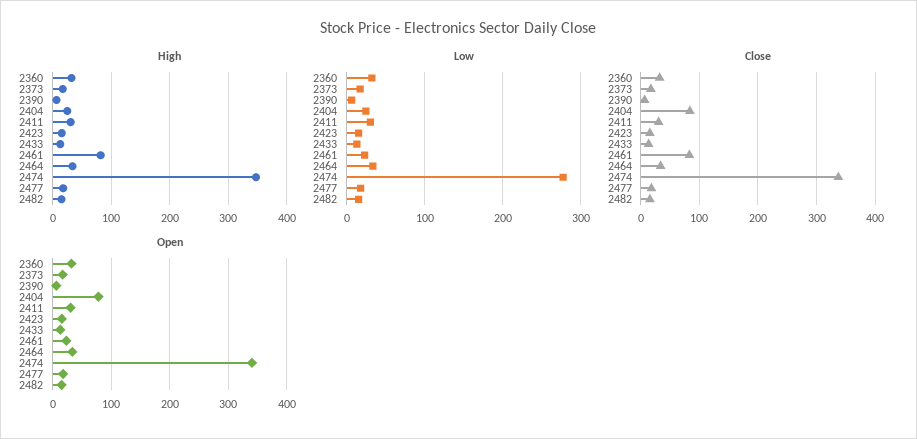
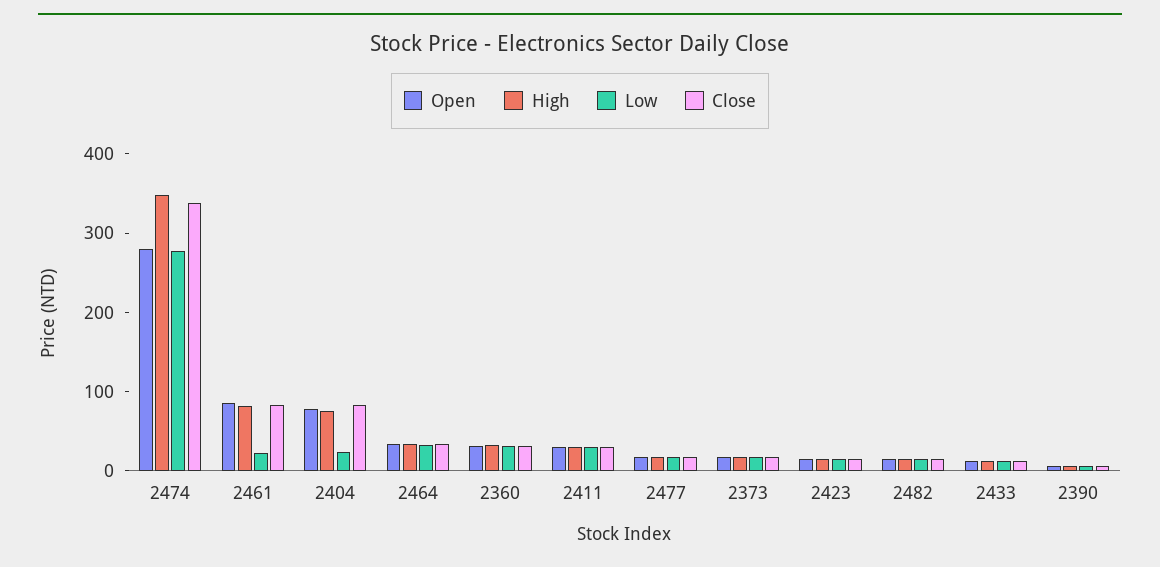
High, 2404: 20 -> 80
Open, 2461: 20 -> 80
Open, 2474: 340 -> 280

